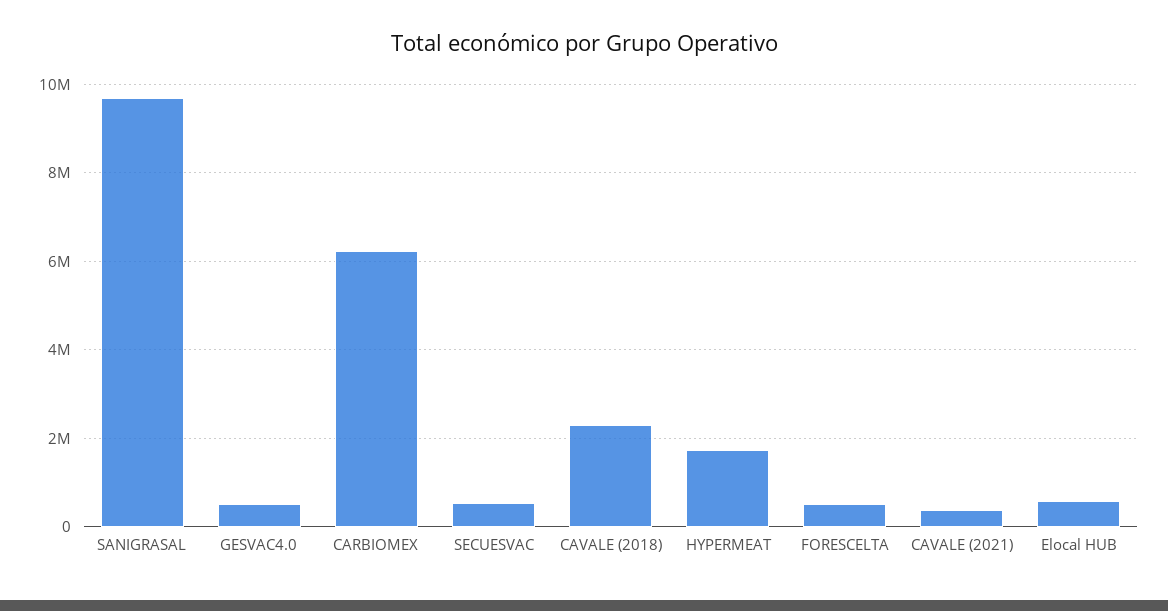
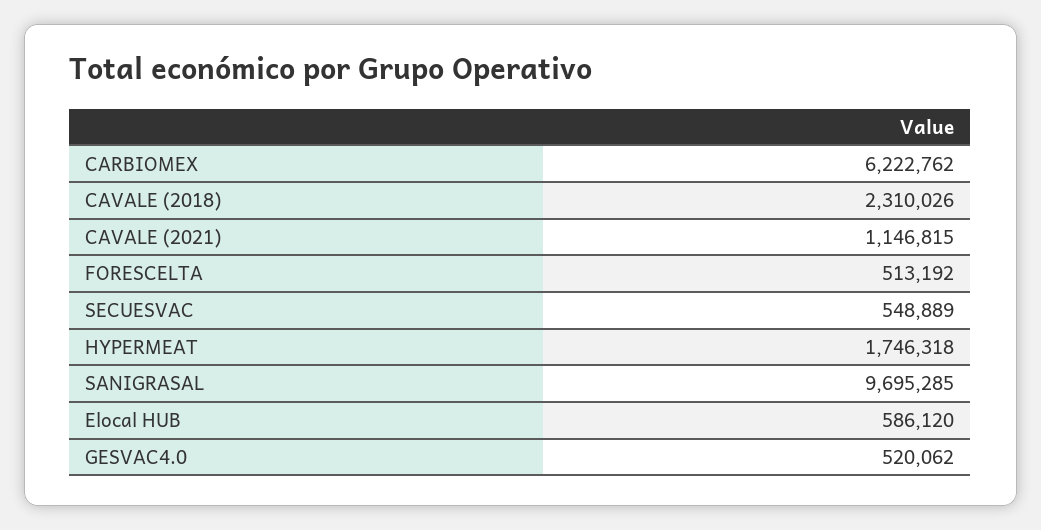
CAVALE (2021): 400000 -> 1146815

